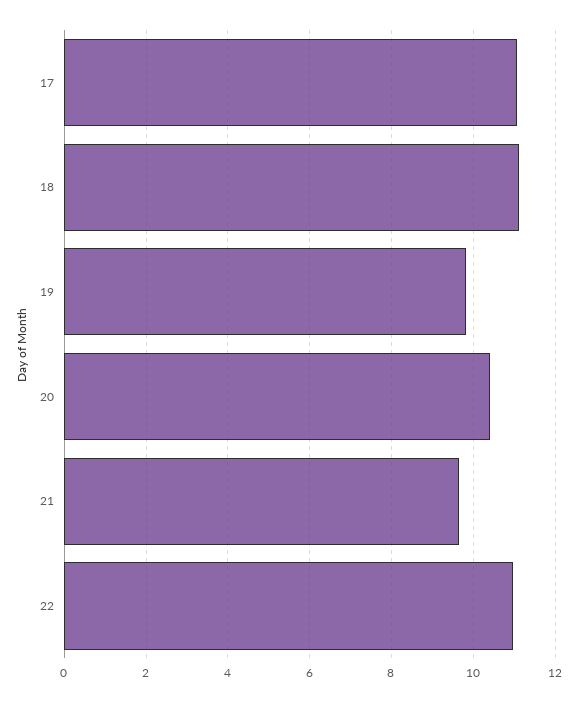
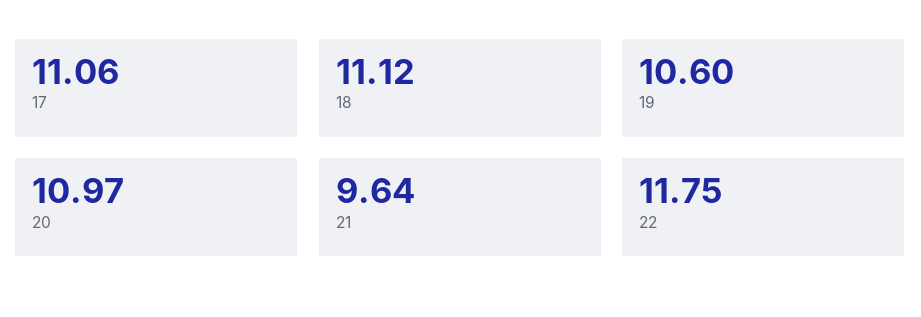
19: 9.8 -> 10.6
20: 10.4 -> 10.97
22: 11 -> 11.75

